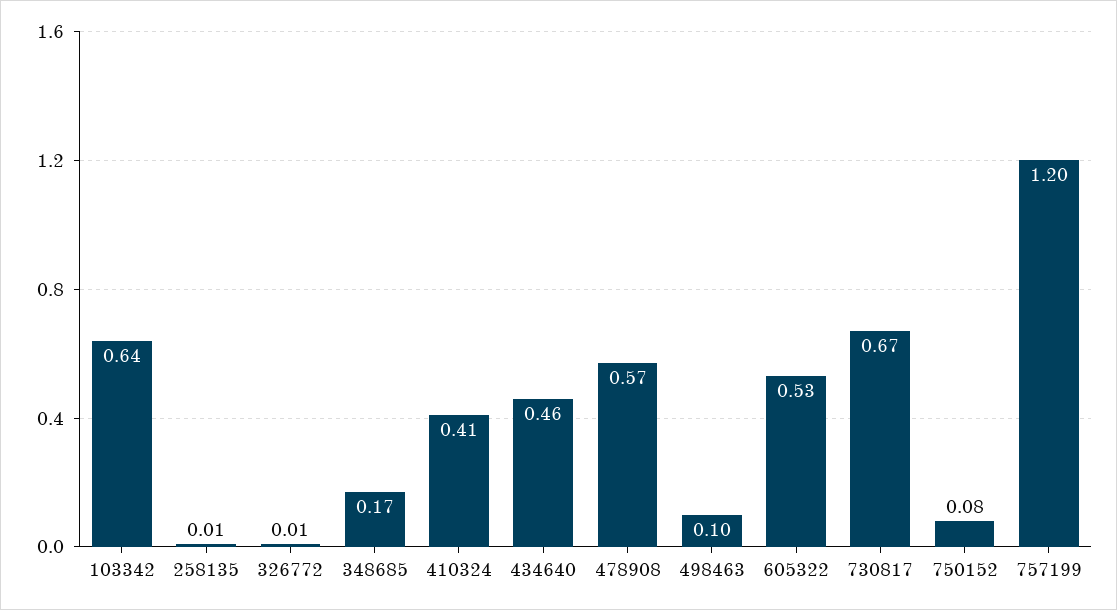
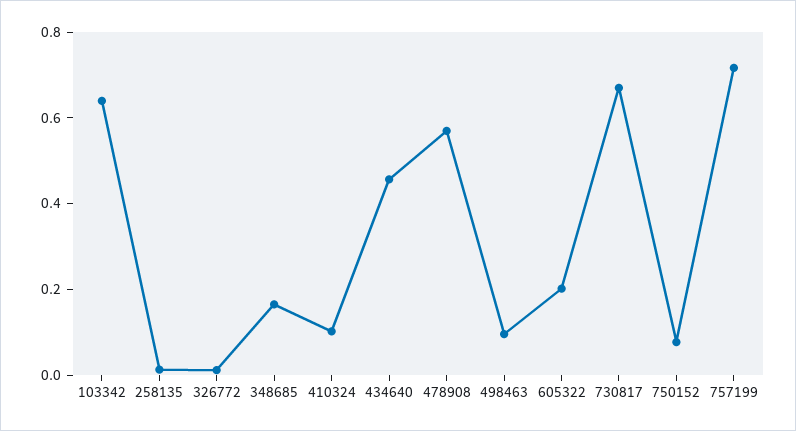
410324: 0.41 -> 0.1
605322: 0.53 -> 0.2
757199: 1.2 -> 0.7

